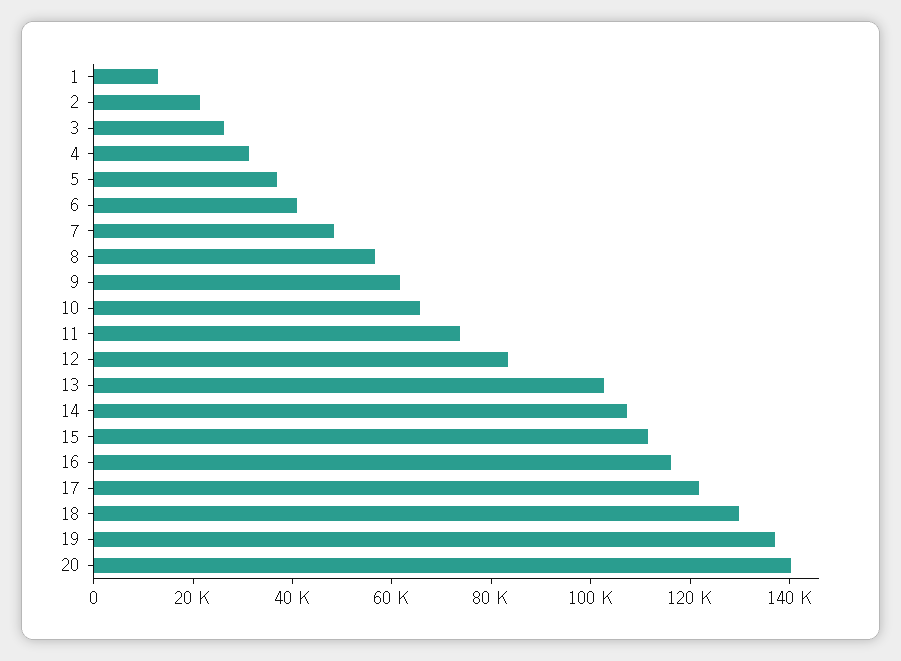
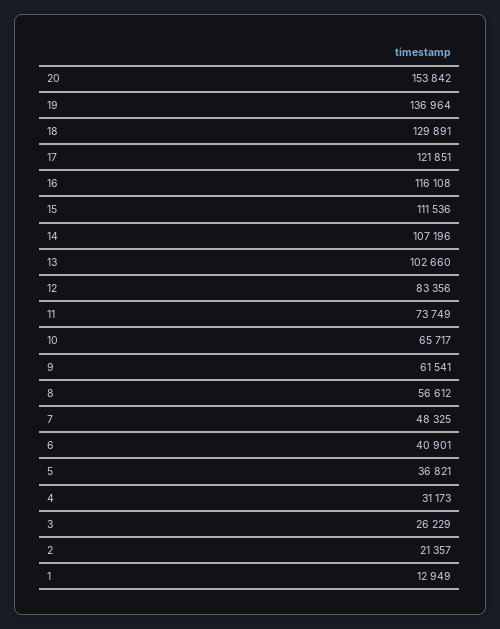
20: 140000 -> 153842

